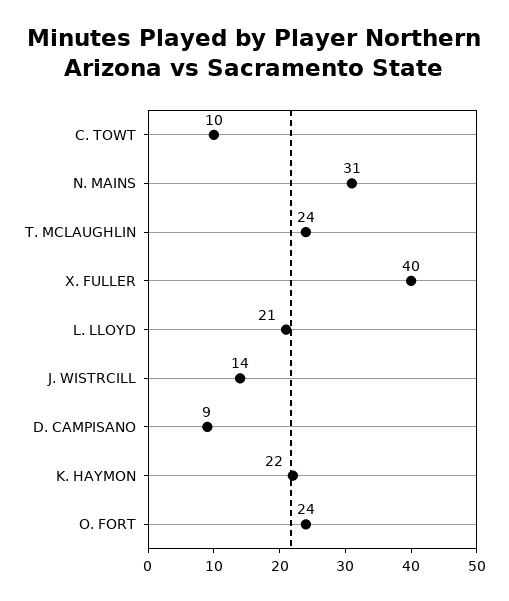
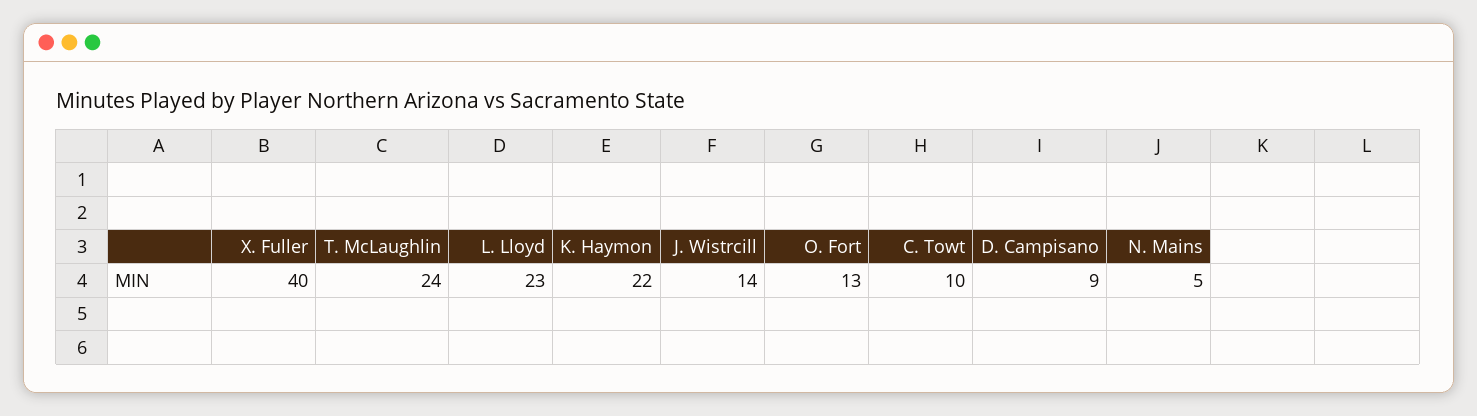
N. MAINS: 31 -> 5
L. LLOYD: 21 -> 23
O. FORT: 24 -> 13

